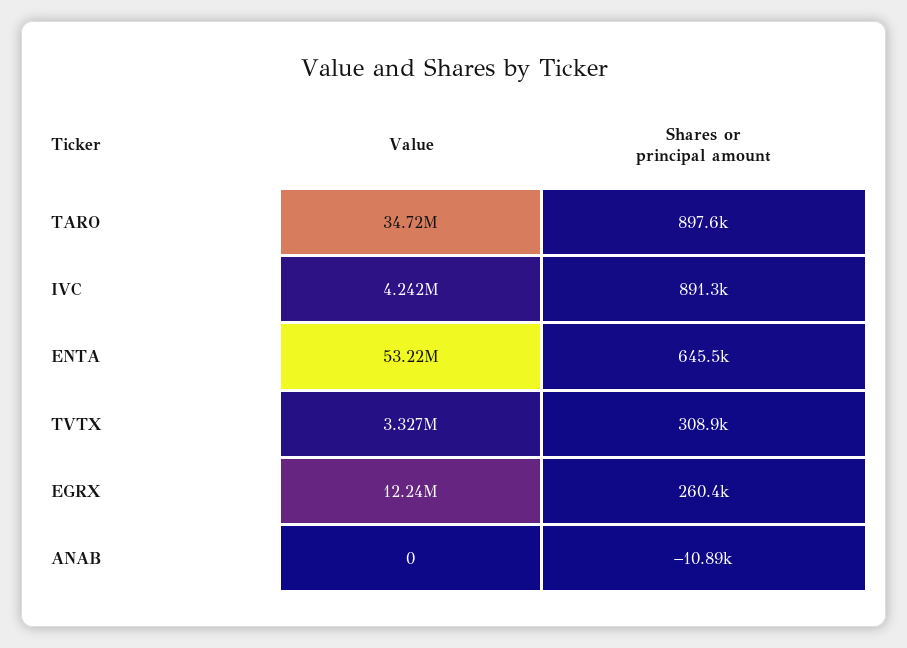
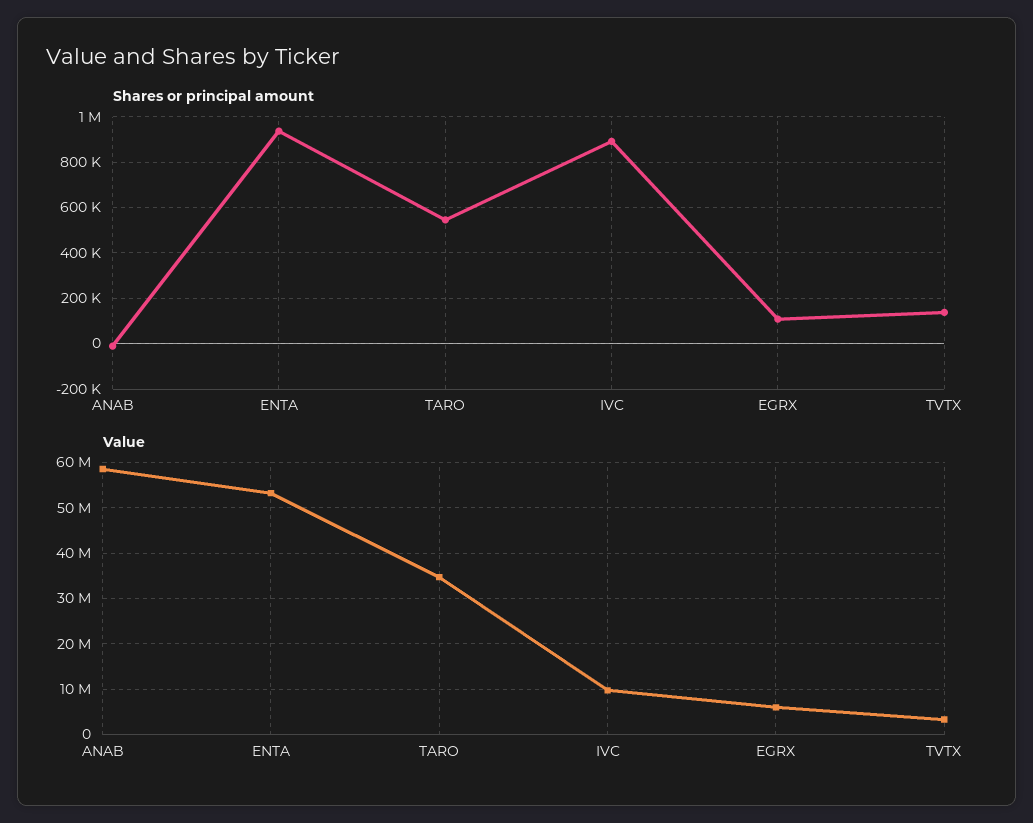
Shares or principal amount, TARO: 897600 -> 550000
Value, IVC: 4242000 -> 10000000
Shares or principal amount, ENTA: 645500 -> 950000
Shares or principal amount, TVTX: 308900 -> 150000
Value, EGRX: 12240000 -> 6000000
Shares or principal amount, EGRX: 260400 -> 100000
Value, ANAB: 0 -> 58000000

